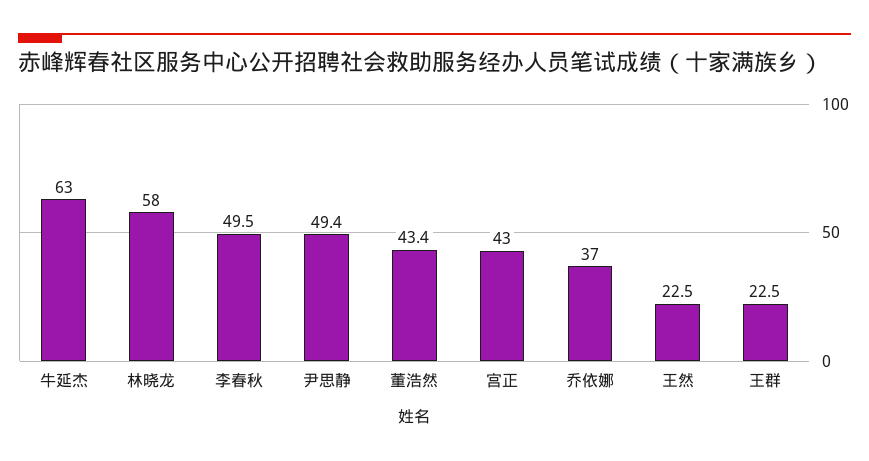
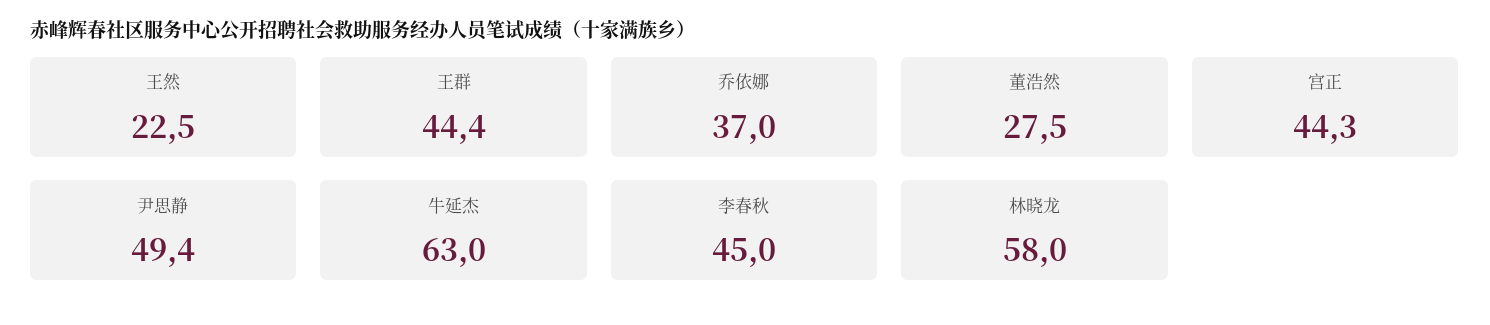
李春秋: 49.5 -> 45
董浩然: 43.4 -> 27.5
宫正: 43 -> 44.3
王群: 22.5 -> 44.4

